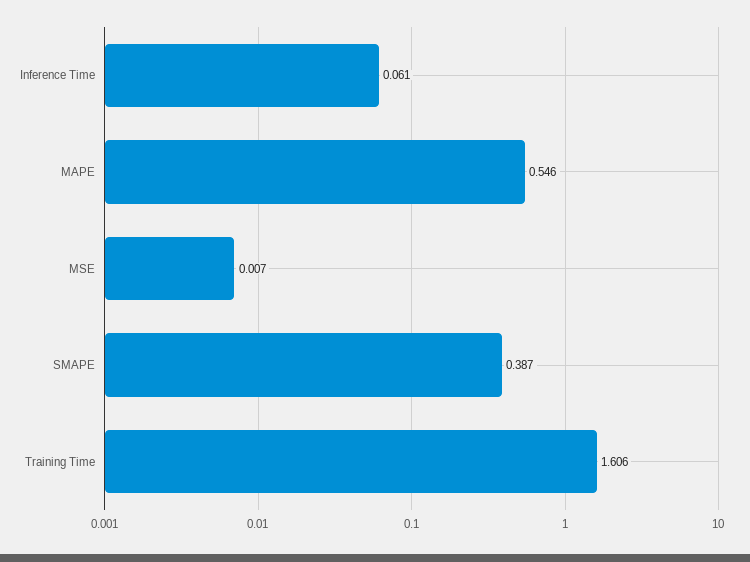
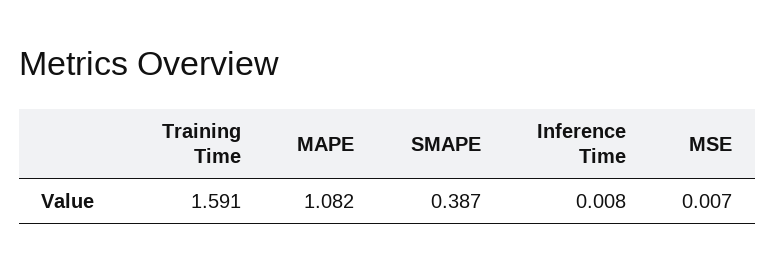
Inference Time: 0.061 -> 0.008
MAPE: 0.546 -> 1.082
Training Time: 1.606 -> 1.591

